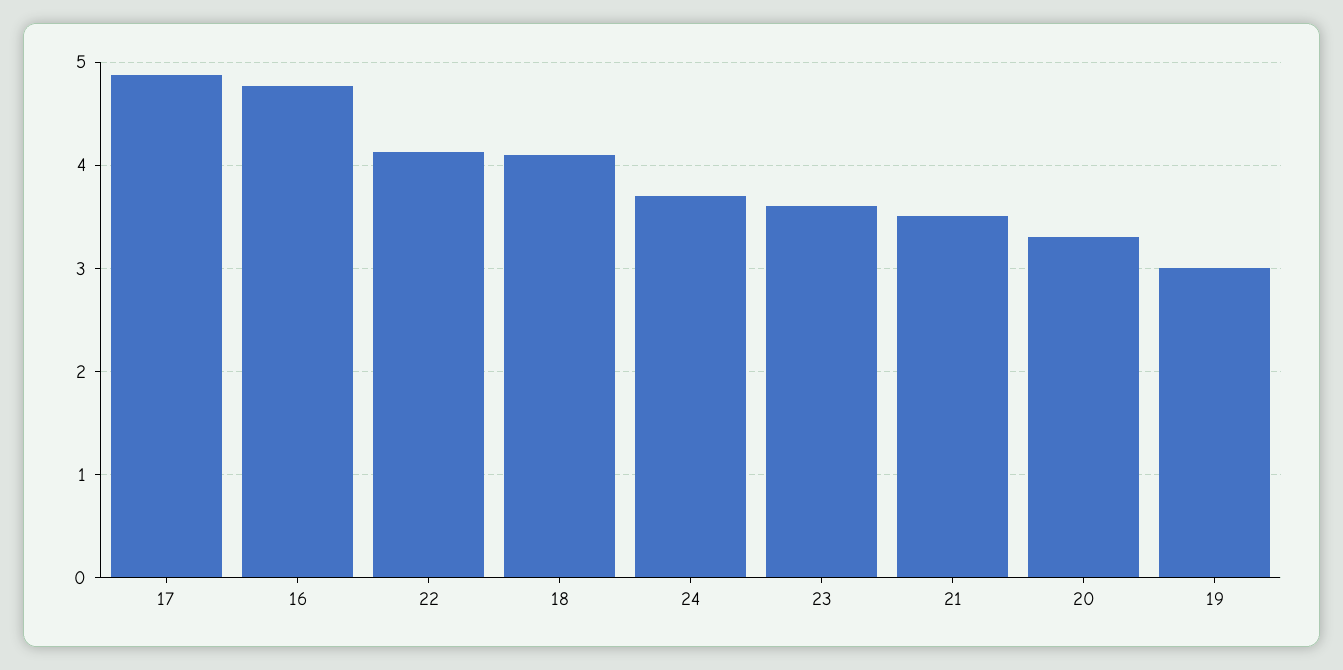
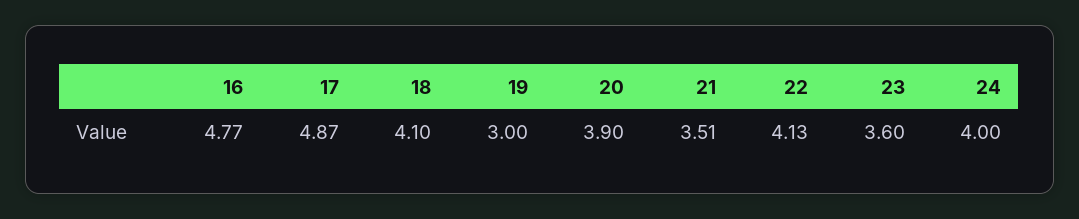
24: 3.7 -> 4
20: 3.3 -> 3.9

